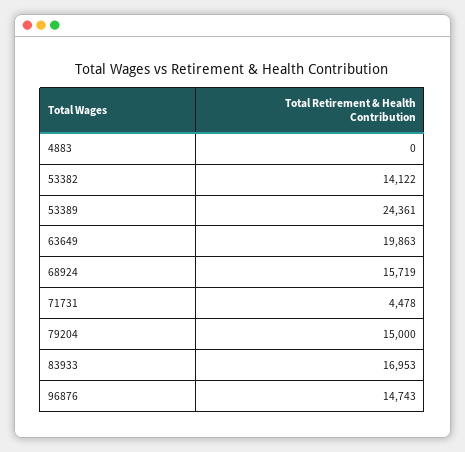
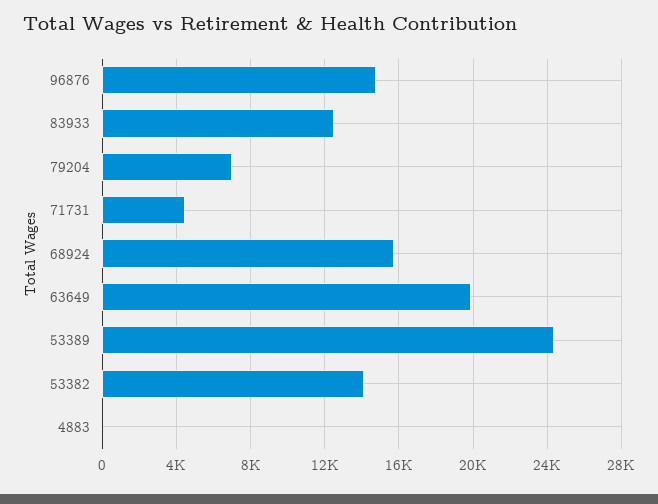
79204: 15000 -> 7000
83933: 16953 -> 12500

